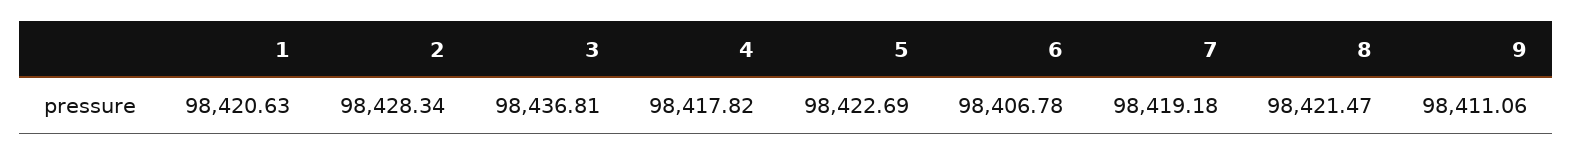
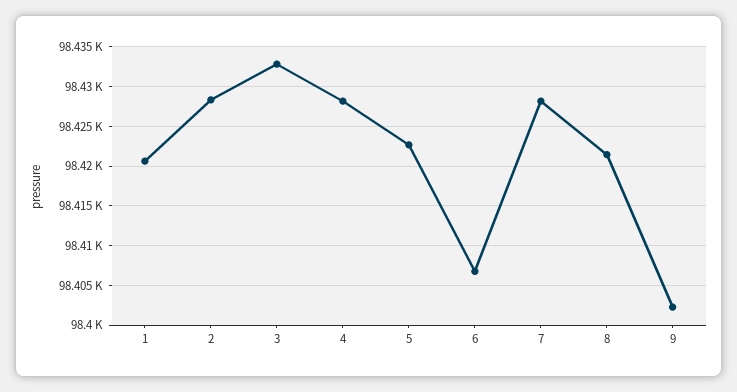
3: 98436.81 -> 98433
4: 98417.82 -> 98428
7: 98419.18 -> 98428
9: 98411.06 -> 98402

